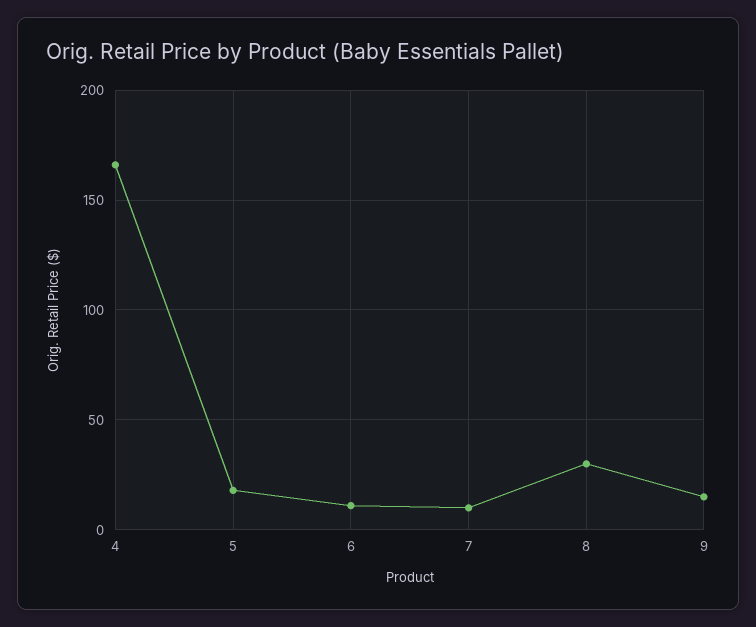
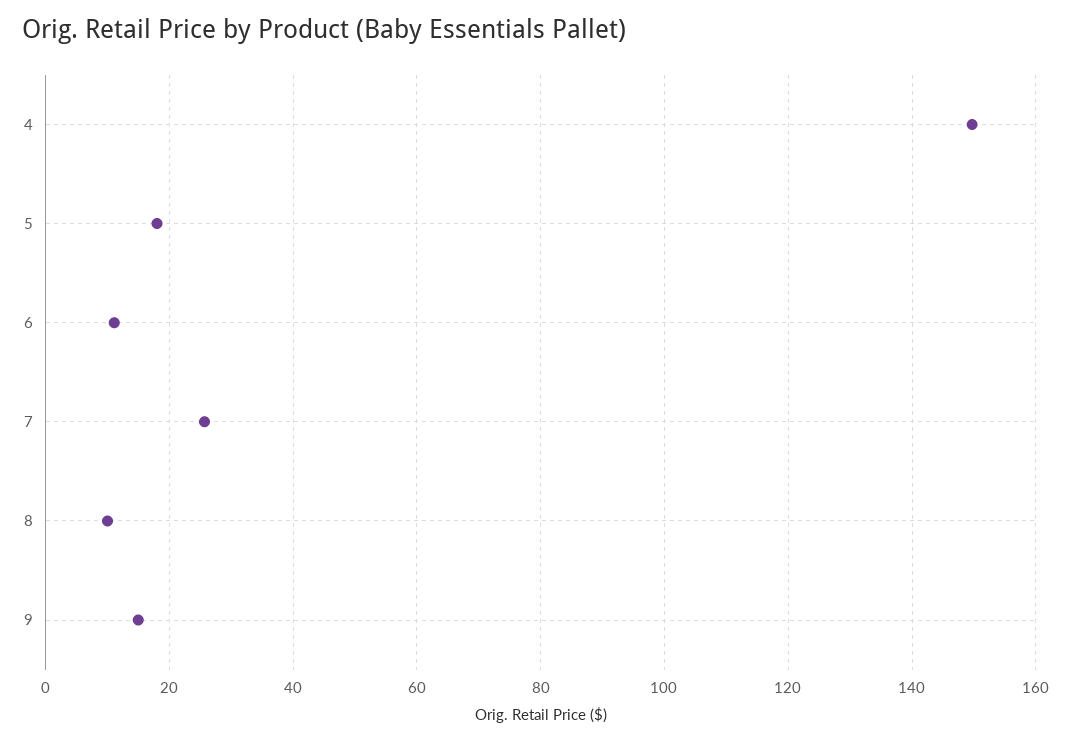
4: 165 -> 150
7: 10 -> 26
8: 30 -> 10

